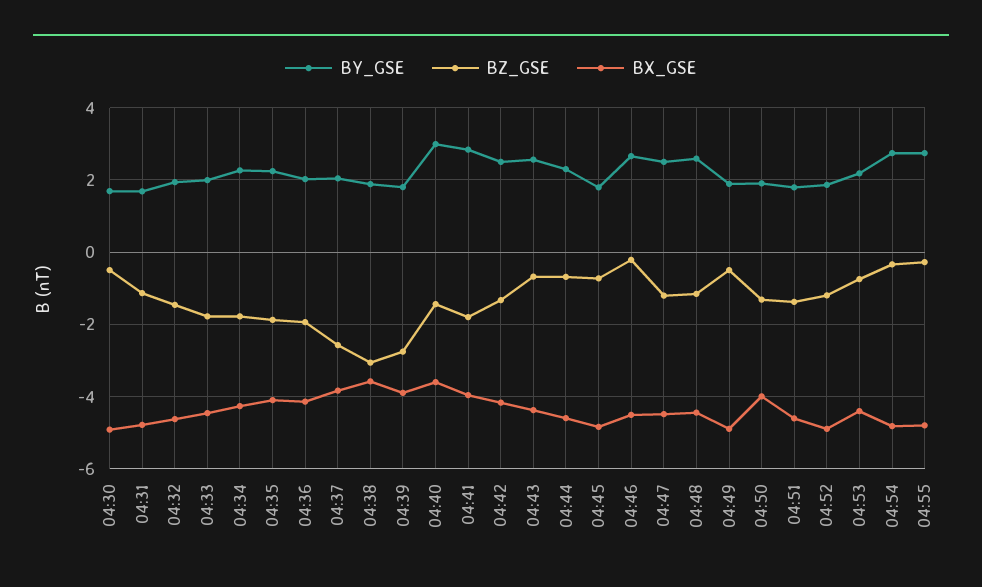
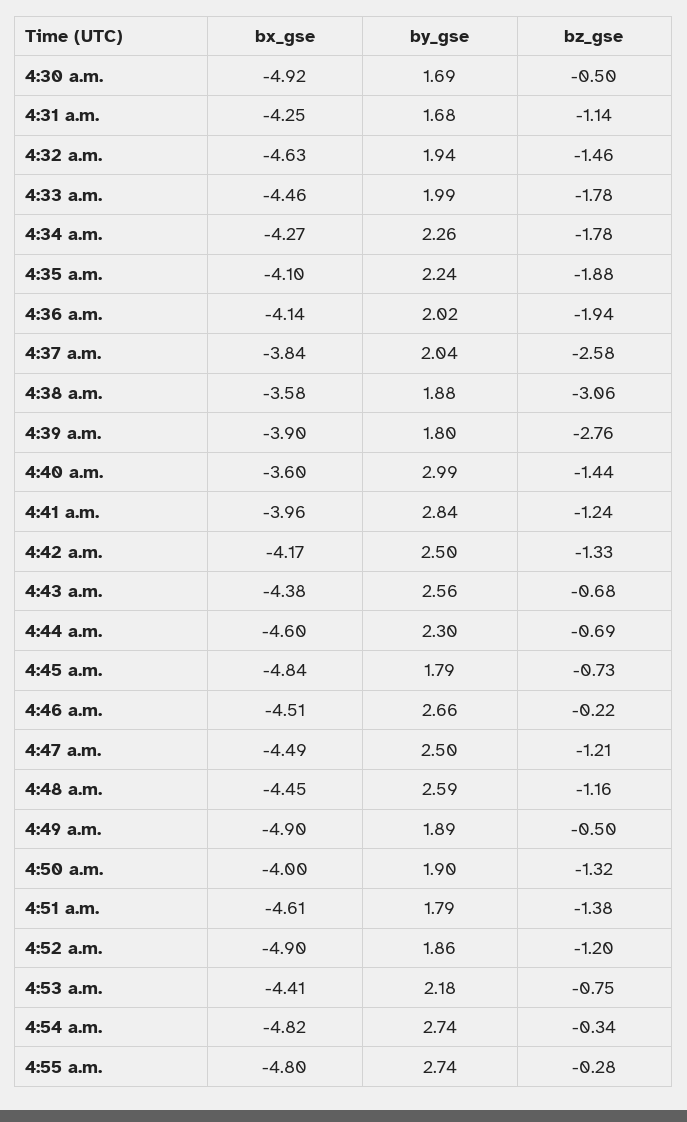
BX_GSE, 04:31: -4.8 -> -4.25
BZ_GSE, 04:41: -1.8 -> -1.24

